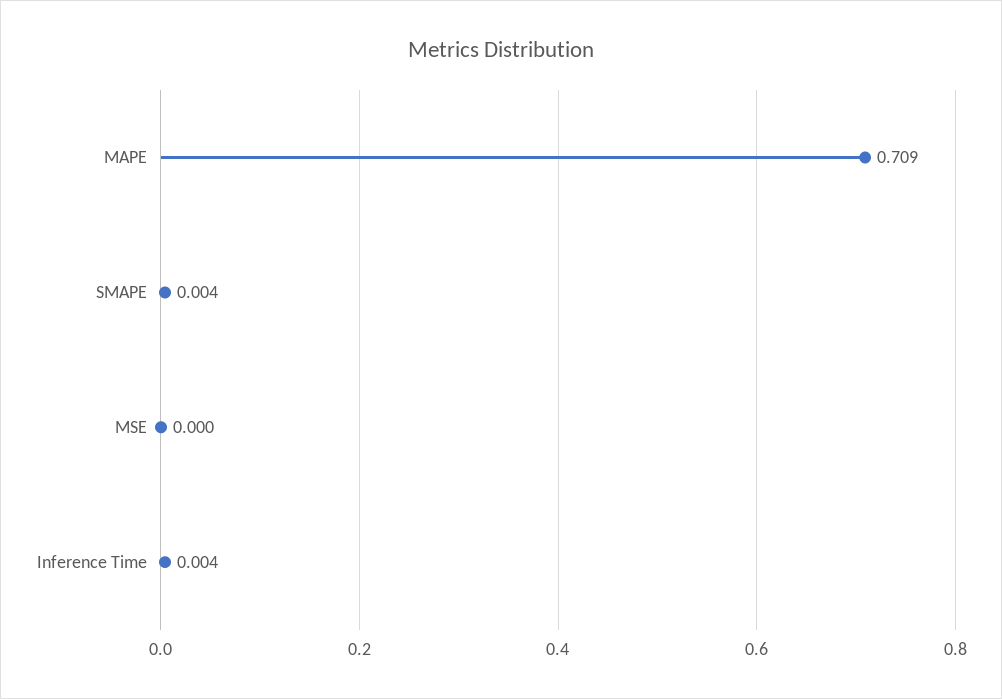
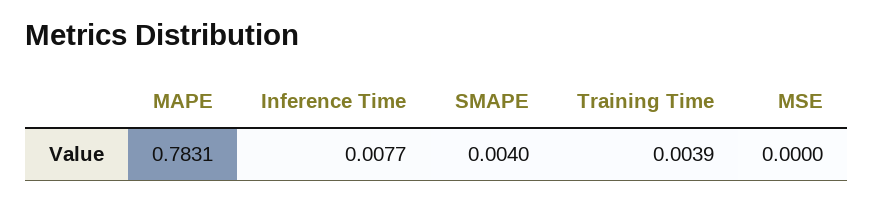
MAPE: 0.709 -> 0.7831
Inference Time: 0.004 -> 0.0077
Training Time: none -> 0.0039

